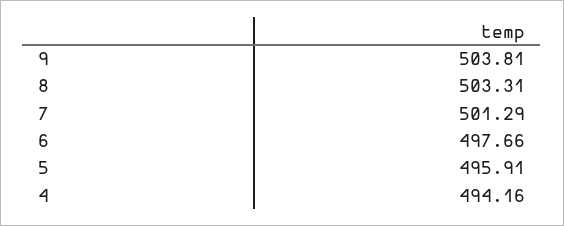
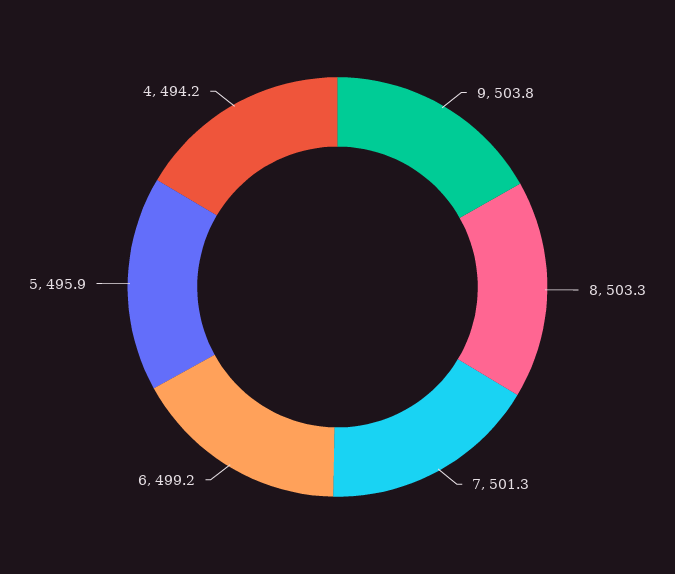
6: 497.66 -> 499.2

